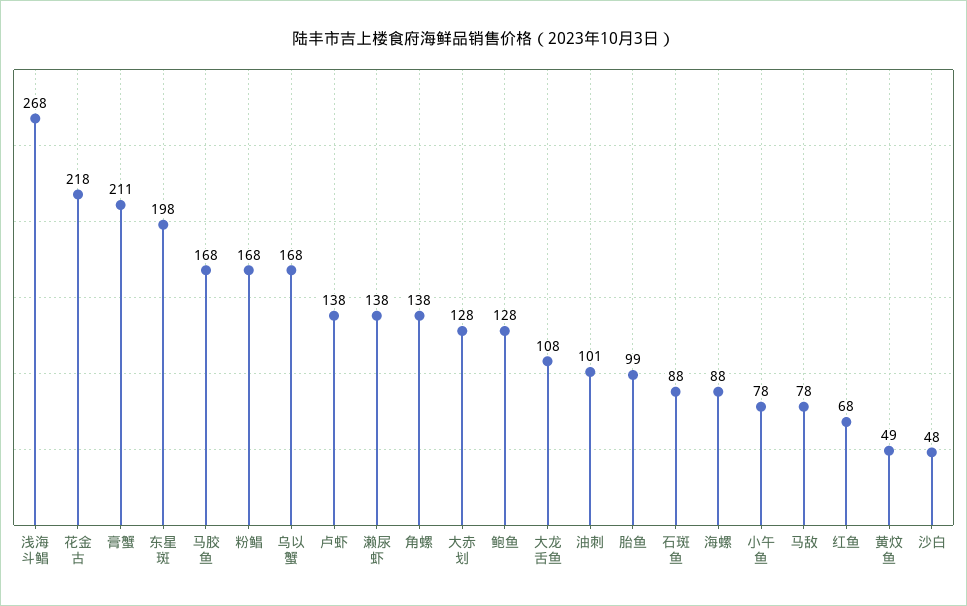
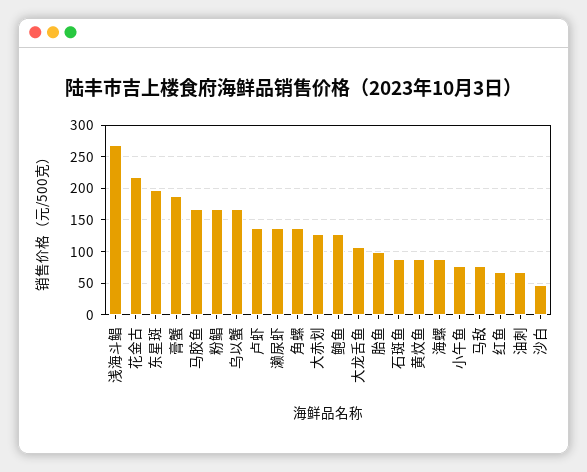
膏蟹: 211 -> 190
油刺: 101 -> 70
黄炆鱼: 49 -> 90

